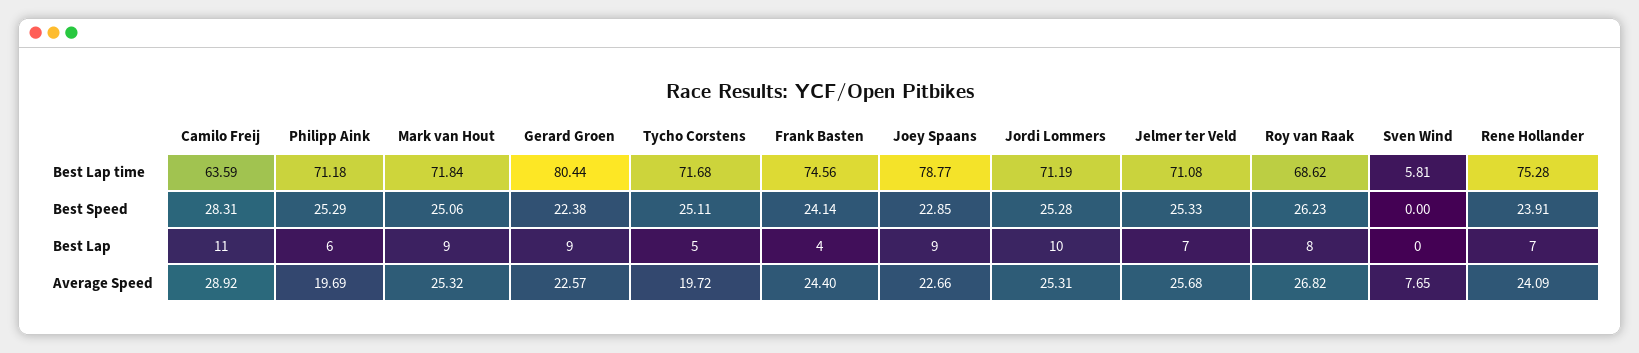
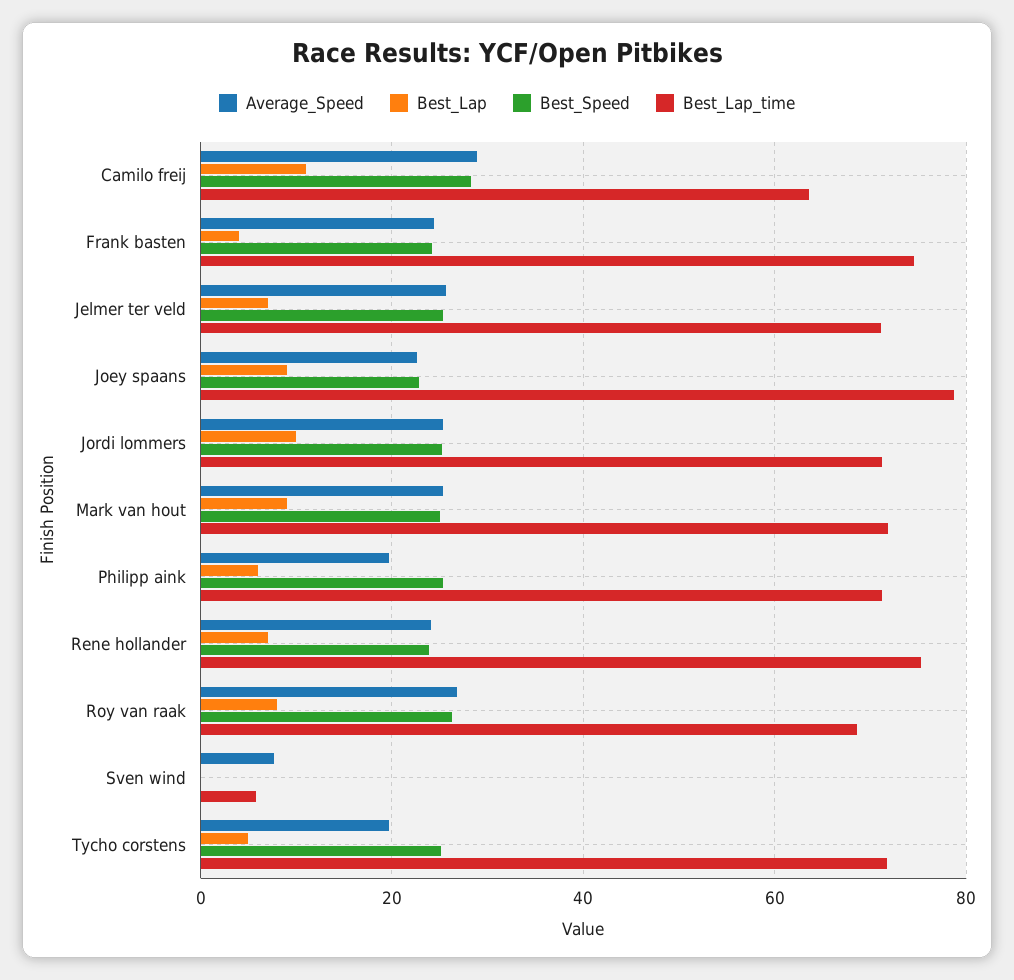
Best Lap time, Gerard Groen: 80.44 -> none
Best Speed, Gerard Groen: 22.38 -> none
Best Lap, Gerard Groen: 9 -> none
Average Speed, Gerard Groen: 22.57 -> none

